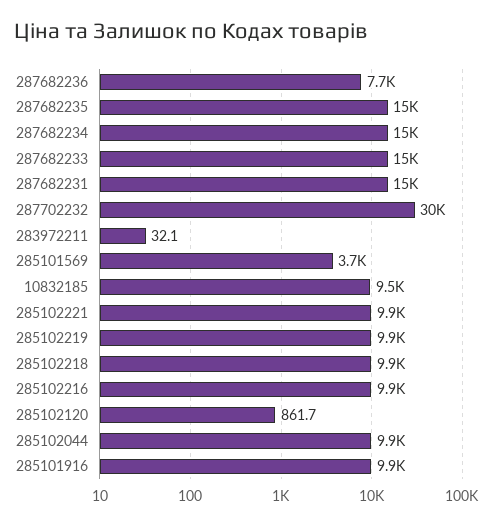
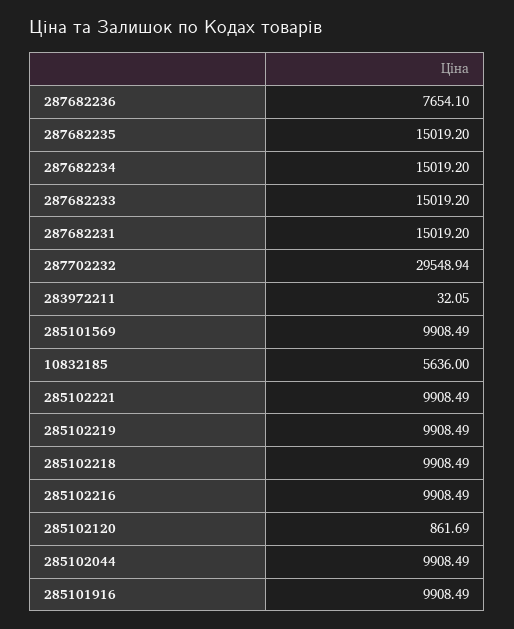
285101569: 3700 -> 9908.49
10832185: 9500 -> 5636

